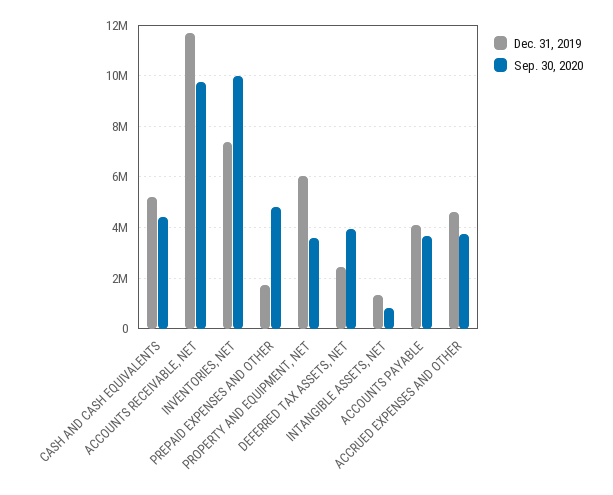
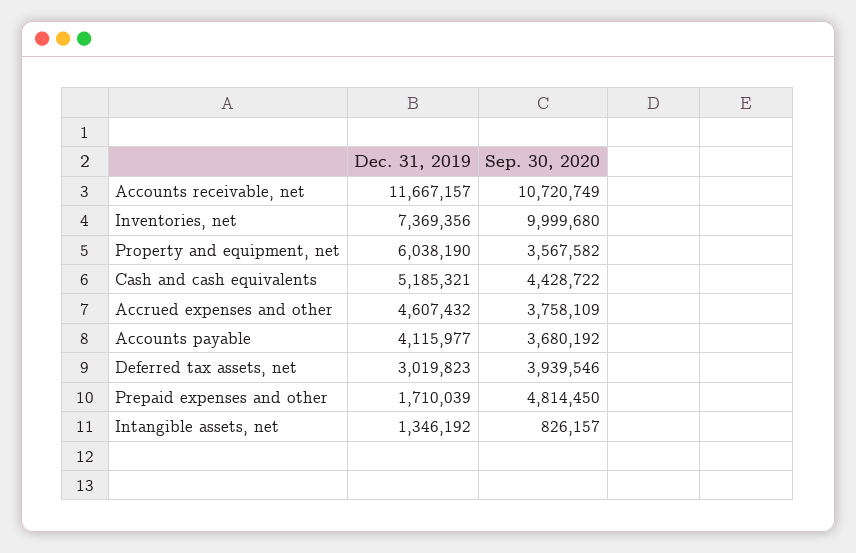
Sep. 30, 2020, ACCOUNTS RECEIVABLE, NET: 9750000 -> 10720749
Dec. 31, 2019, DEFERRED TAX ASSETS, NET: 2500000 -> 3019823

